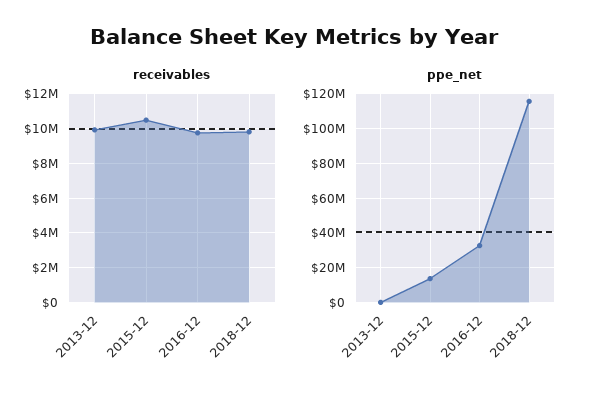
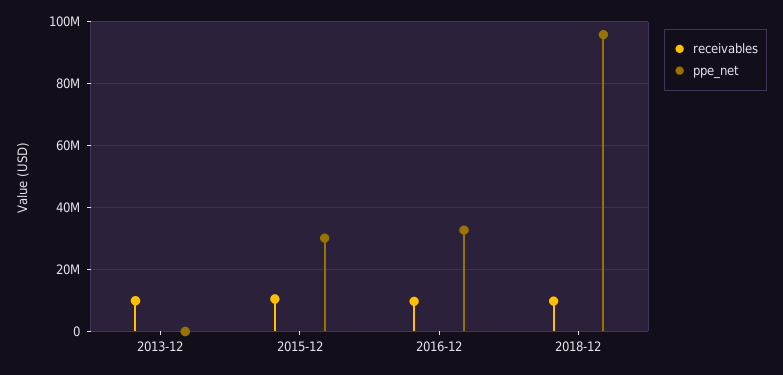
ppe_net, 2015-12: 15000000 -> 30000000
ppe_net, 2018-12: 115000000 -> 96000000

